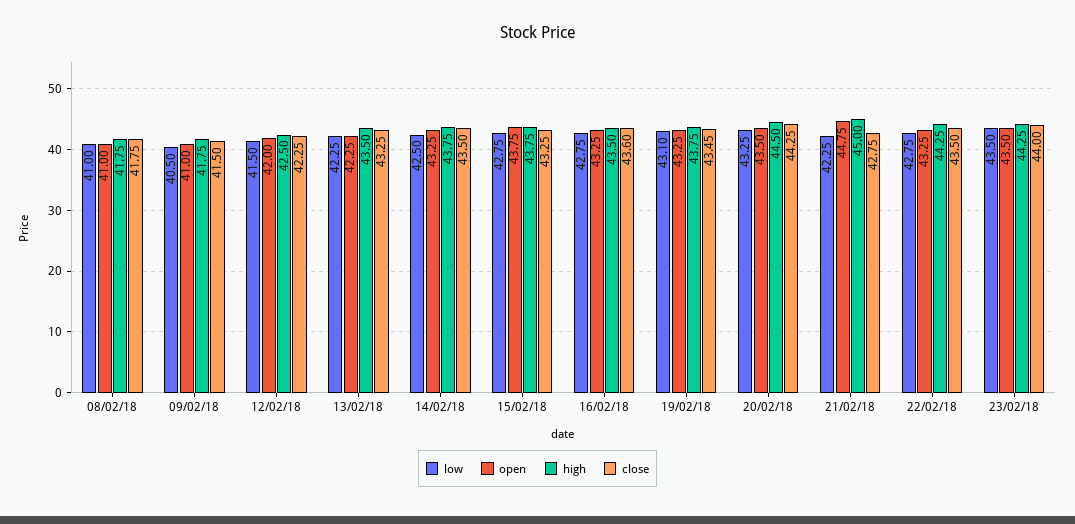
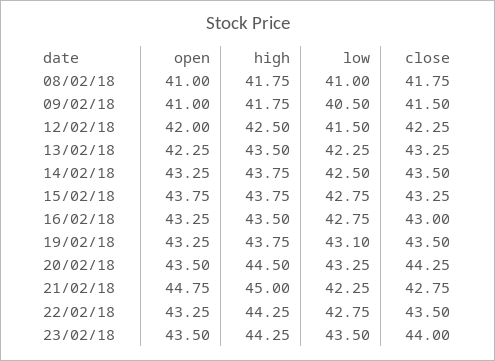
close, 16/02/18: 43.6 -> 43
close, 19/02/18: 43.45 -> 43.5

